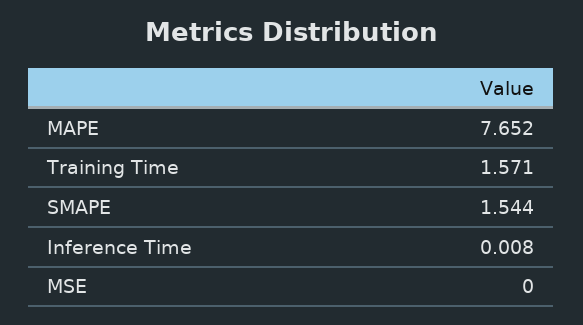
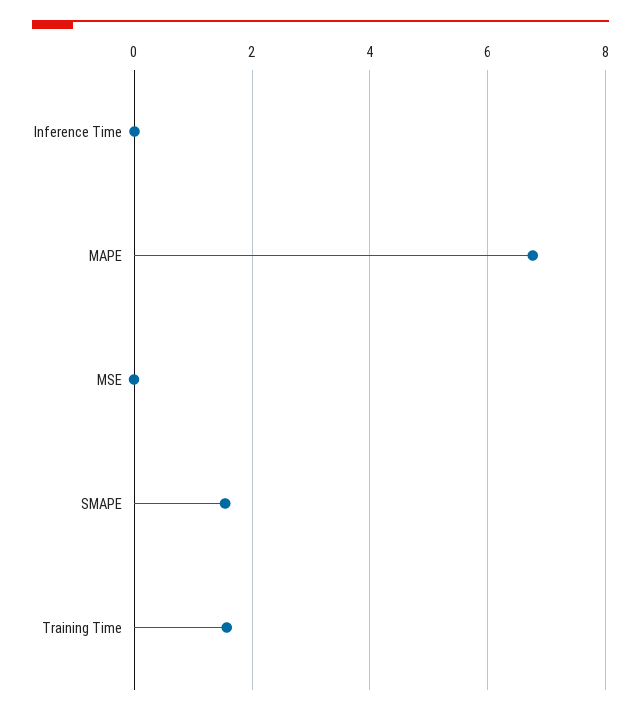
MAPE: 7.652 -> 6.8

